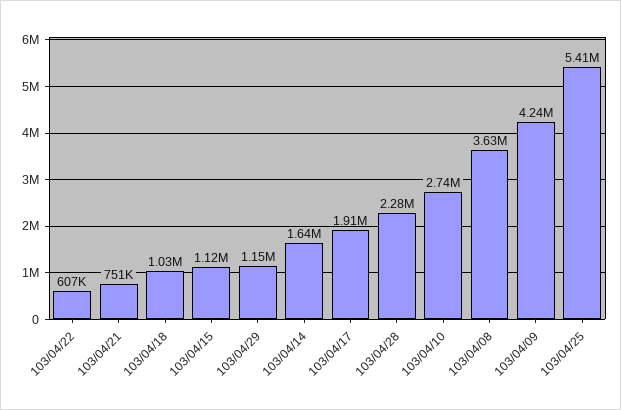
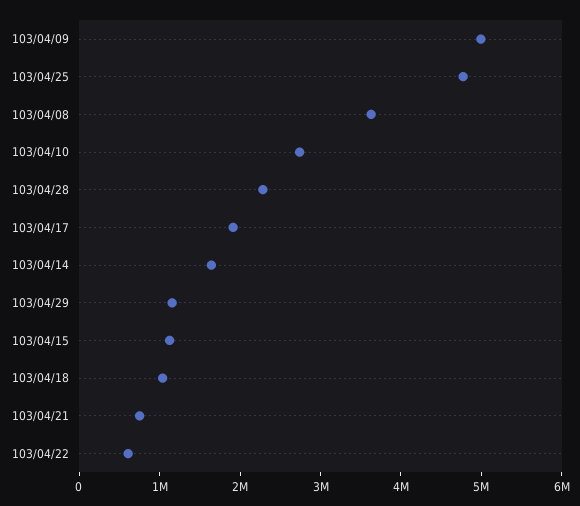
103/04/09: 4240000 -> 5000000
103/04/25: 5410000 -> 4800000

